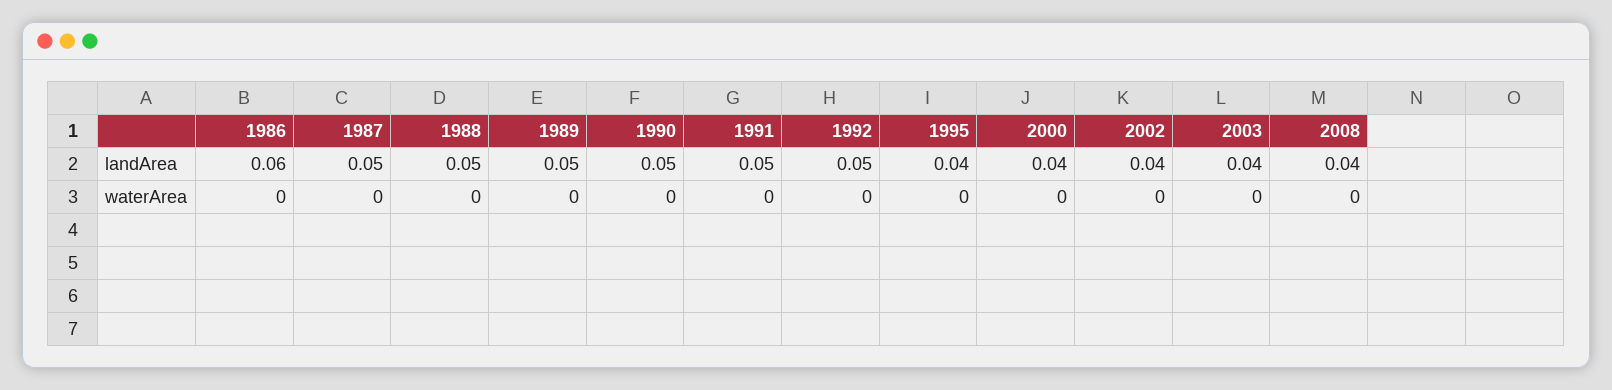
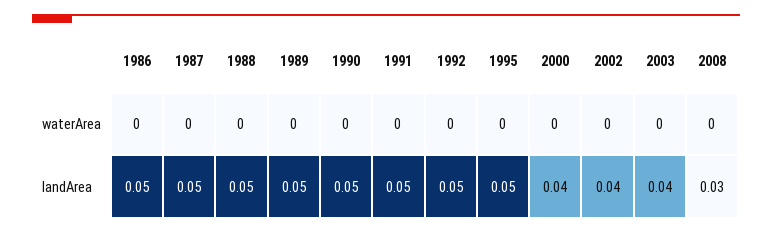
1986, landArea: 0.06 -> 0.05
1995, landArea: 0.04 -> 0.05
2008, landArea: 0.04 -> 0.03

